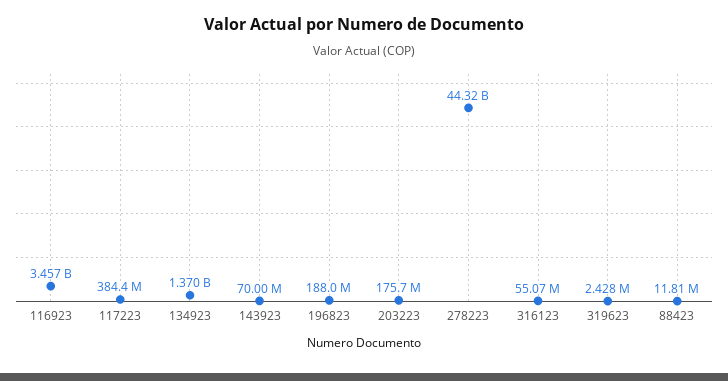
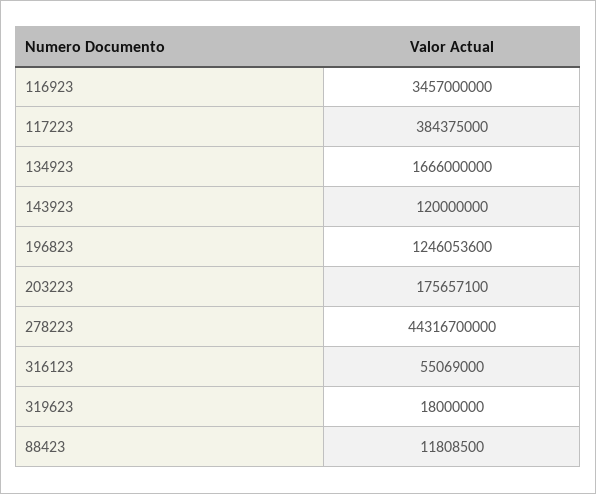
134923: 1370000000 -> 1666000000
143923: 70000000 -> 120000000
196823: 188000000 -> 1246053600
319623: 2428000 -> 18000000

